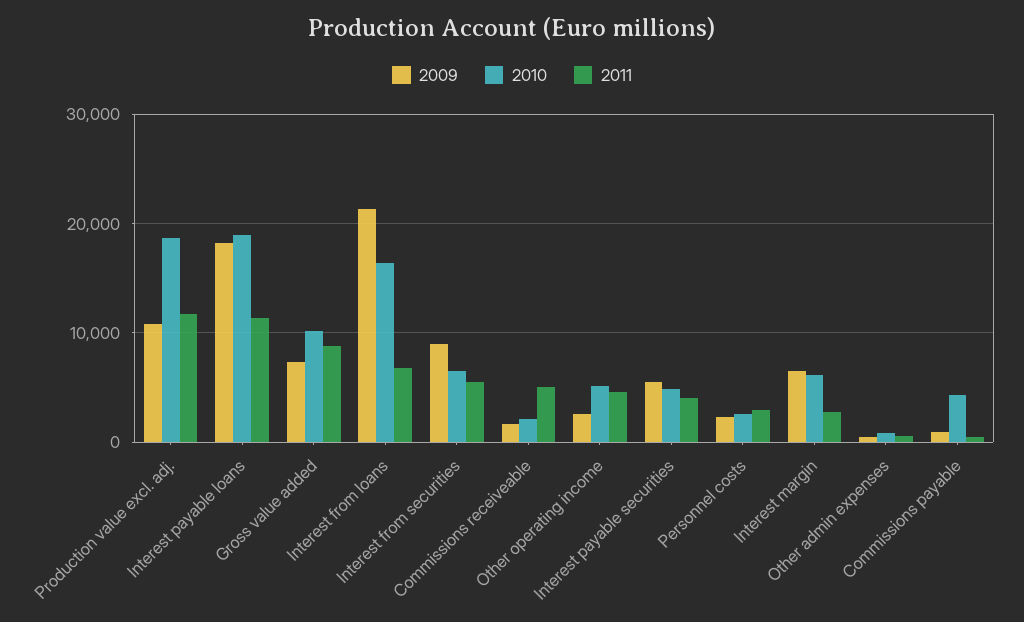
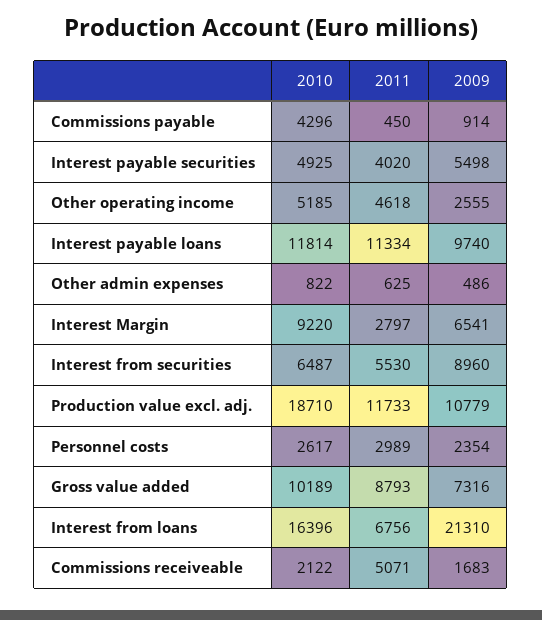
2009, Interest payable loans: 18000 -> 9740
2010, Interest payable loans: 19000 -> 11814
2010, Interest margin: 6000 -> 9220

